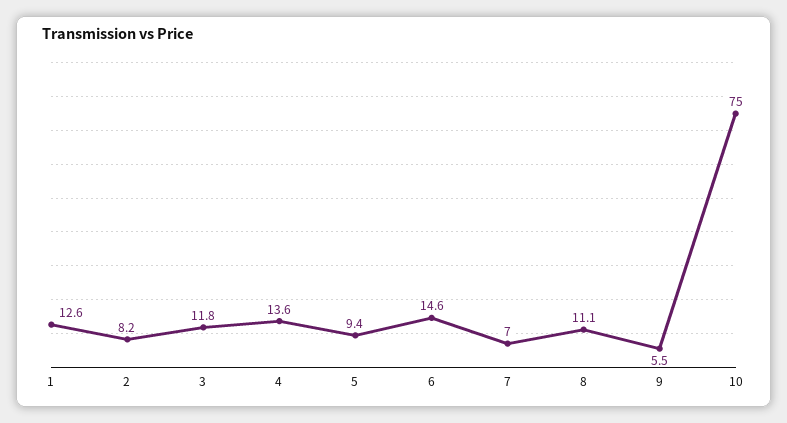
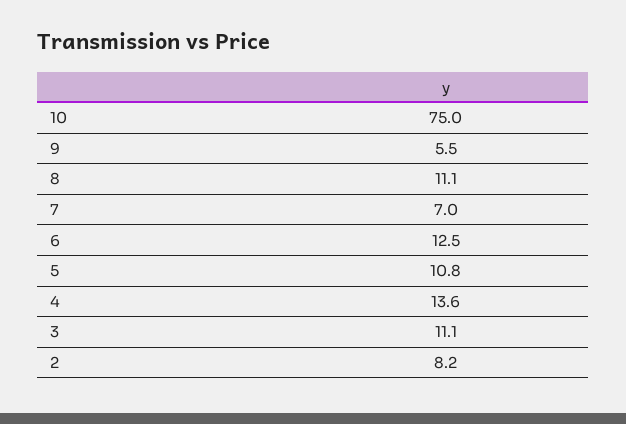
1: 12.6 -> none
3: 11.8 -> 11.1
5: 9.4 -> 10.8
6: 14.6 -> 12.5

